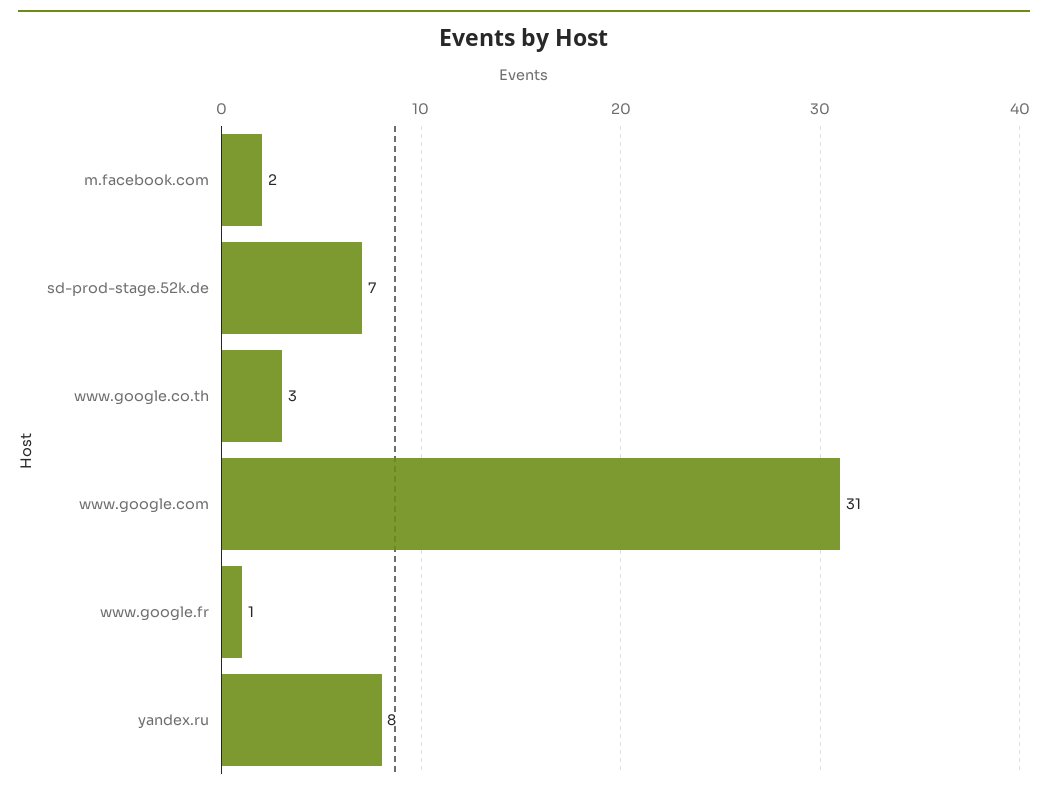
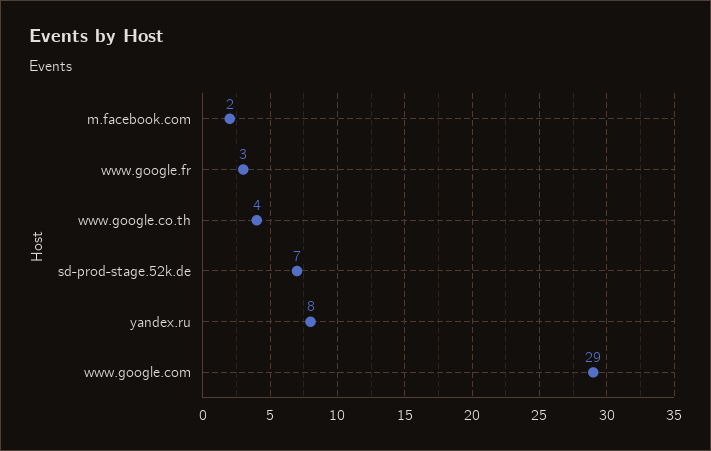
www.google.co.th: 3 -> 4
www.google.com: 31 -> 29
www.google.fr: 1 -> 3

